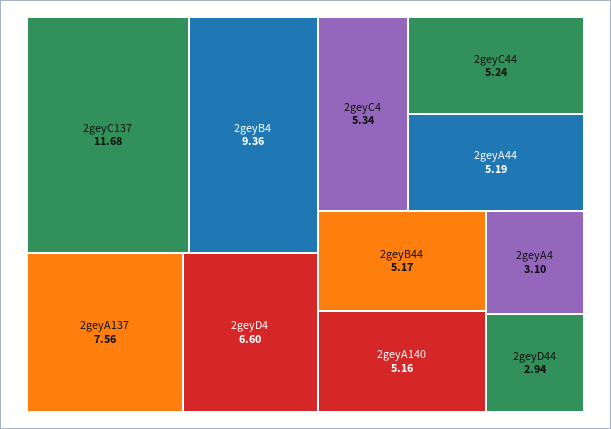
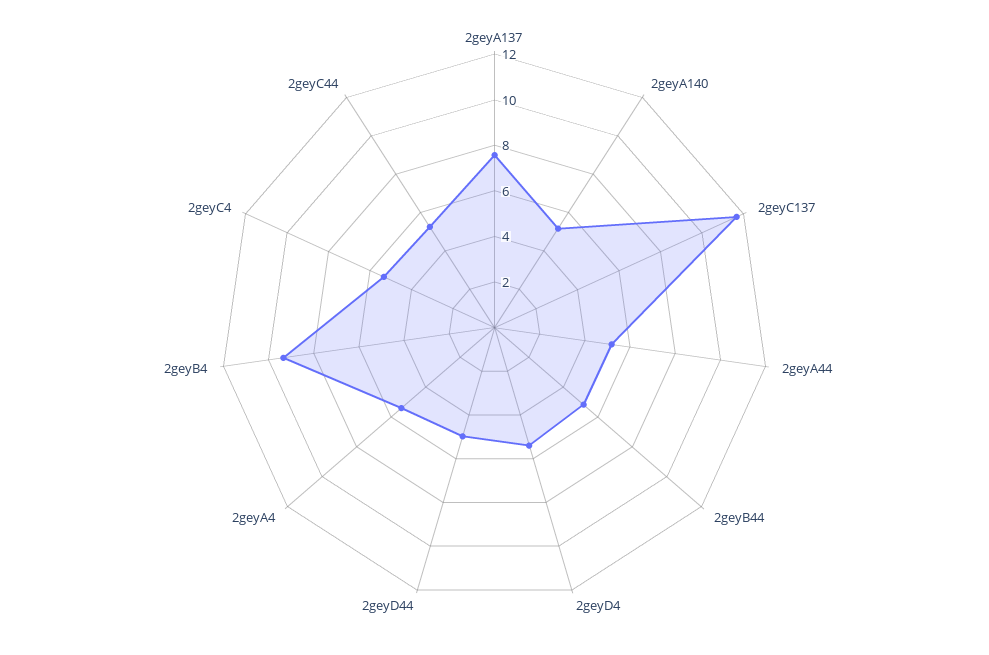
2geyD4: 6.6 -> 5.5
2geyA4: 3.1 -> 5.5
2geyD44: 2.94 -> 5

